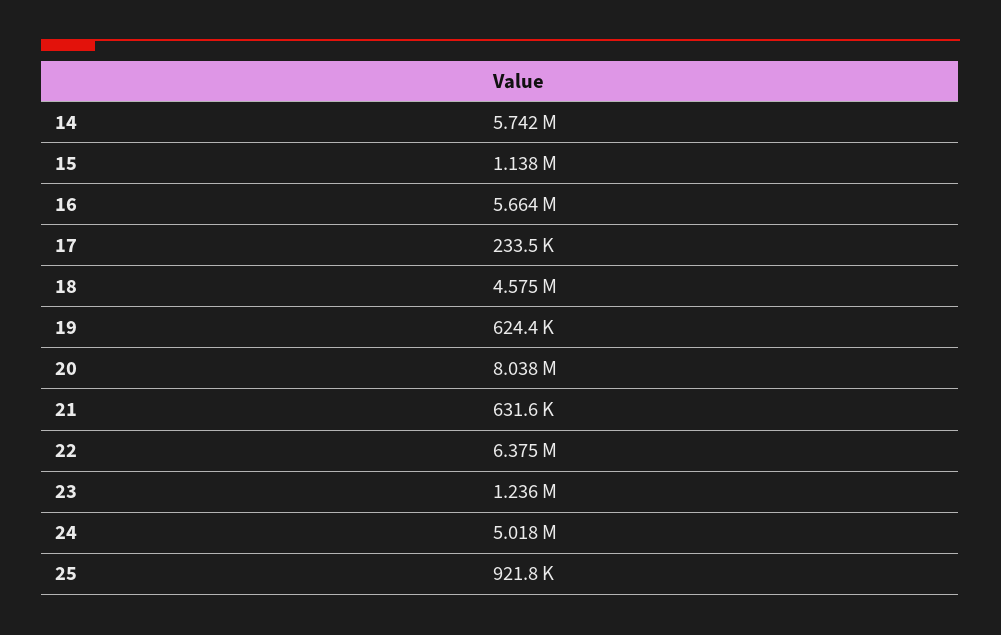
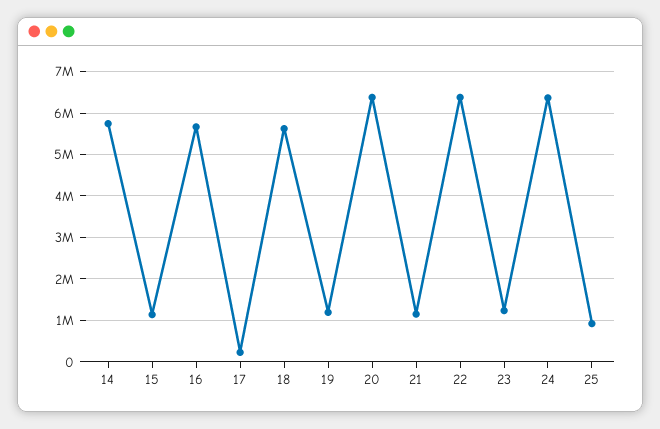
18: 4575000 -> 5600000
19: 624400 -> 1200000
20: 8038000 -> 6400000
21: 631600 -> 1200000
24: 5018000 -> 6400000

